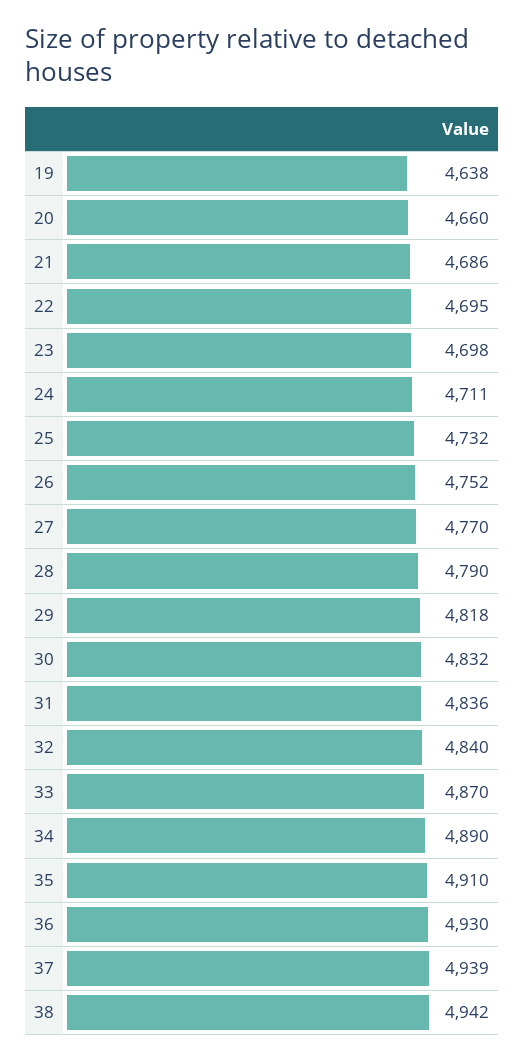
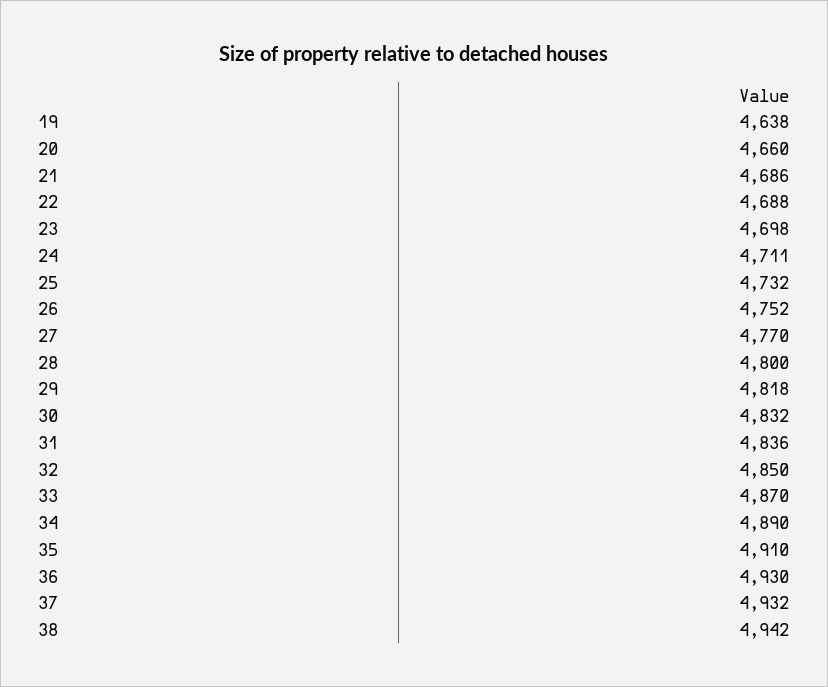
22: 4695 -> 4688
28: 4790 -> 4800
32: 4840 -> 4850
37: 4939 -> 4932

